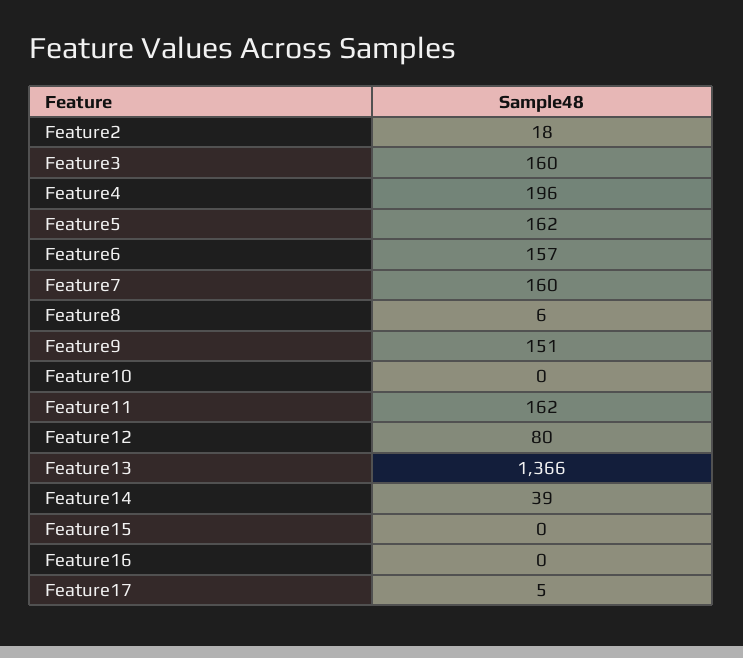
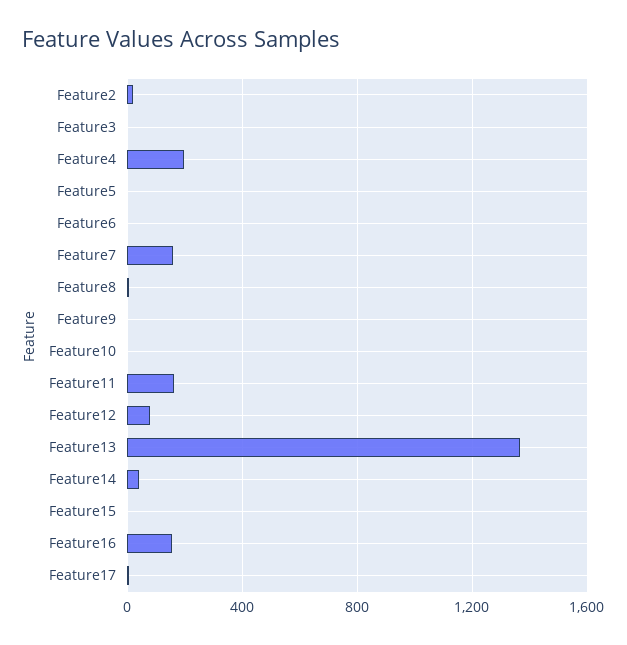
Feature3: 160 -> 0
Feature5: 162 -> 0
Feature6: 157 -> 0
Feature9: 151 -> 0
Feature16: 0 -> 150

